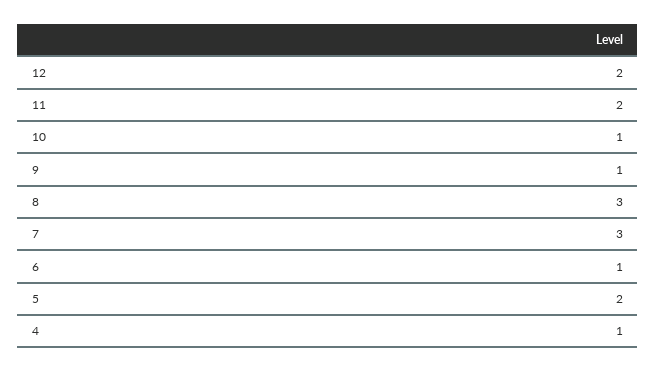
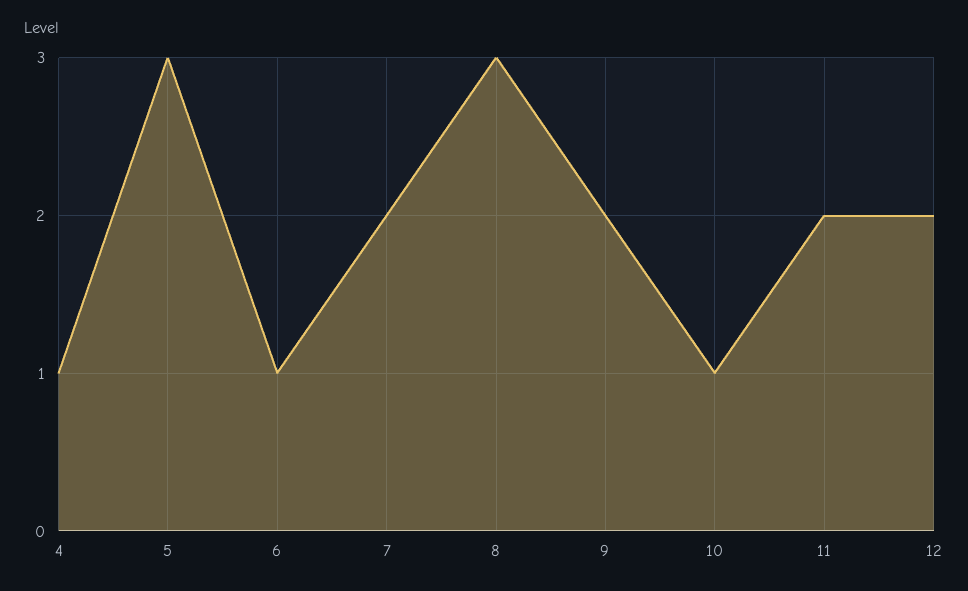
9: 1 -> 2
7: 3 -> 2
5: 2 -> 3

